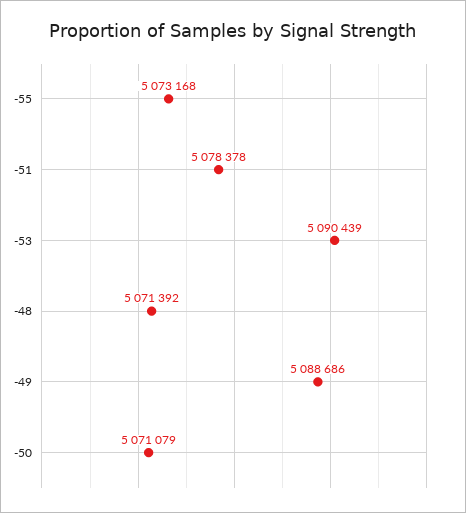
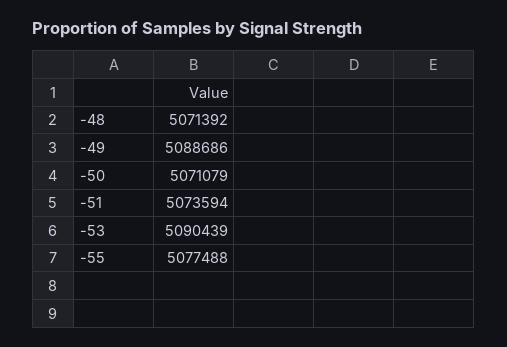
-55: 5073168 -> 5077488
-51: 5078378 -> 5073594

